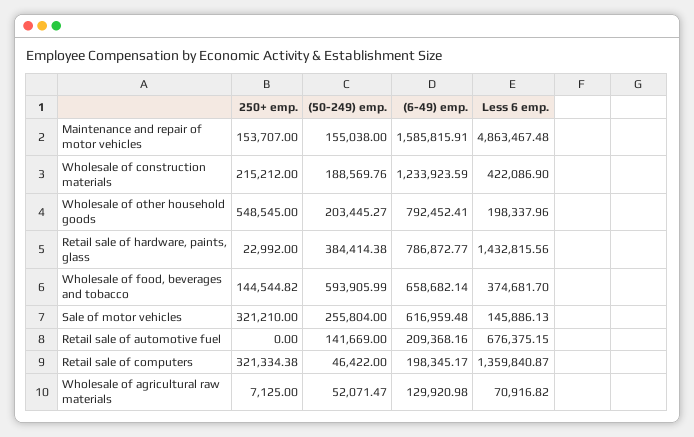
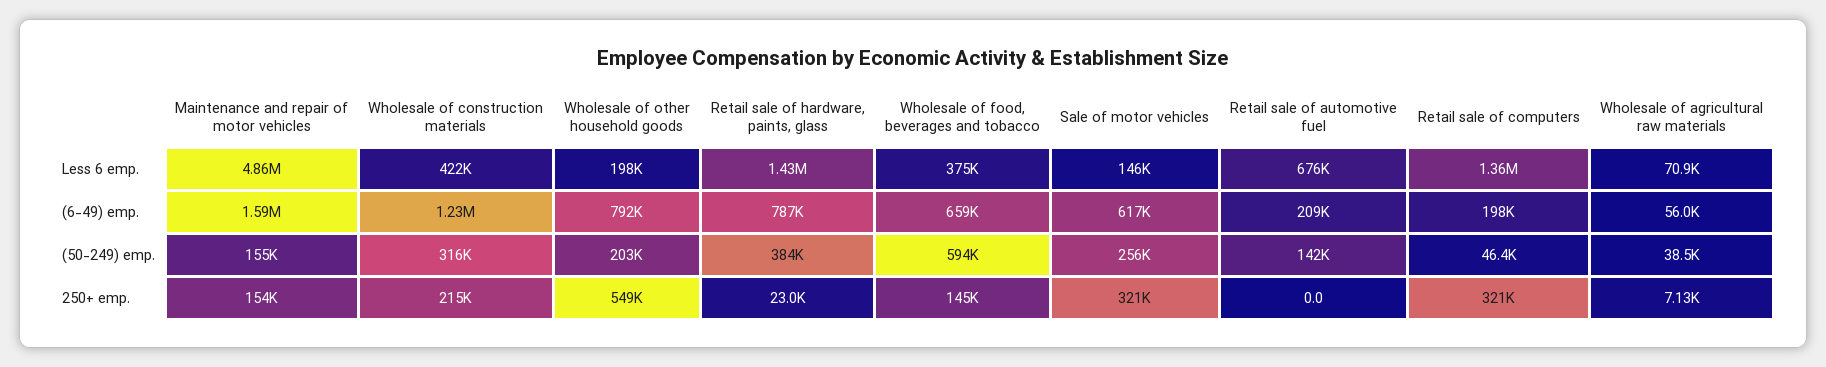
(50-249) emp., Wholesale of construction materials: 188569.76 -> 316000
(50-249) emp., Wholesale of agricultural raw materials: 52071.47 -> 38500
(6-49) emp., Wholesale of agricultural raw materials: 129920.98 -> 56000

